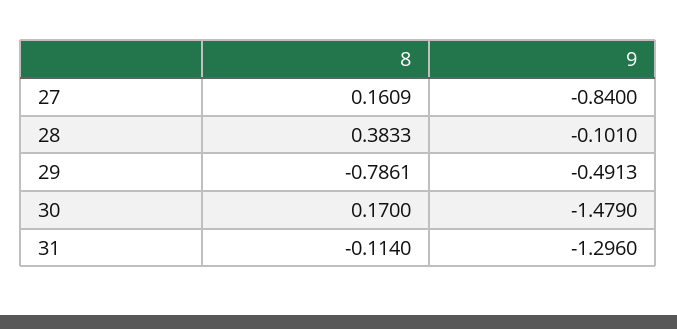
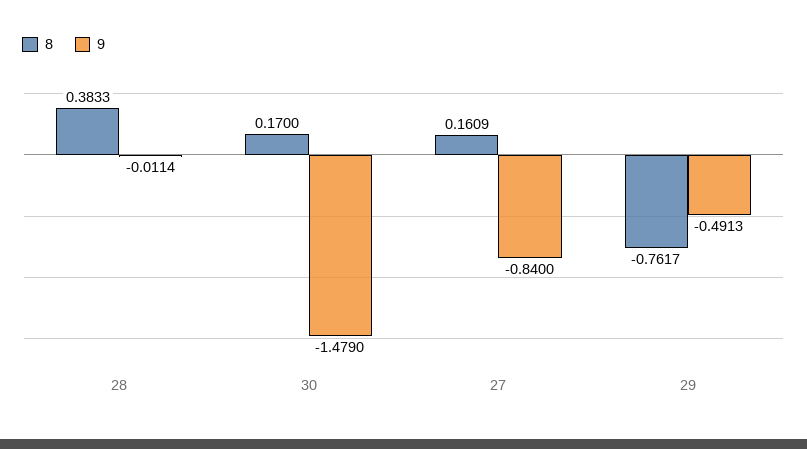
9, 28: -0.101 -> -0.0114
8, 29: -0.7861 -> -0.7617
8, 31: -0.114 -> none
9, 31: -1.296 -> none

